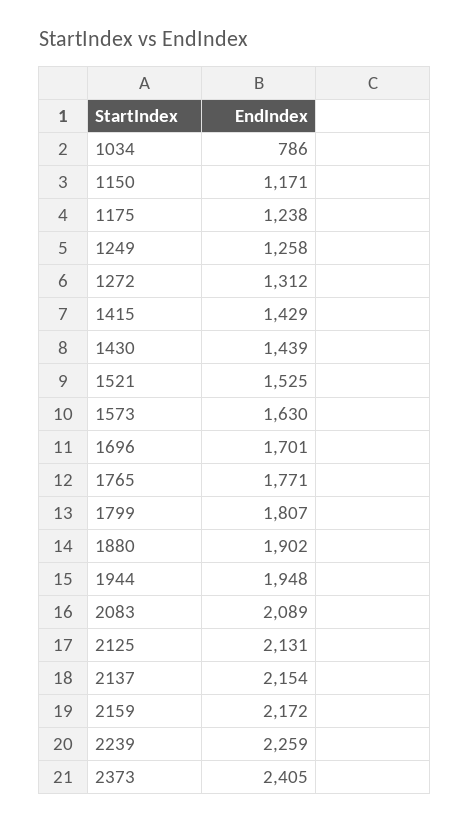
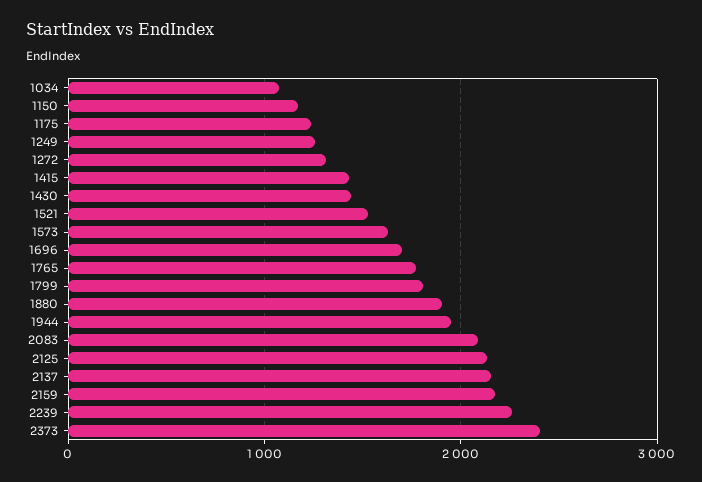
1034: 786 -> 1100

